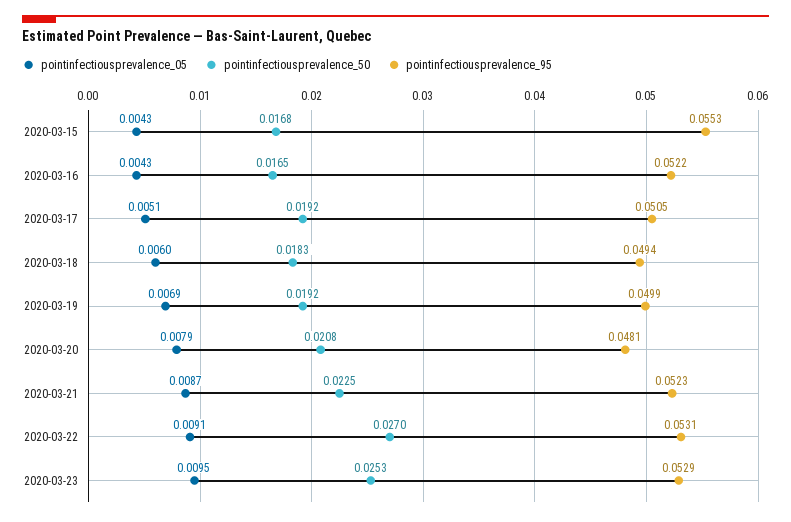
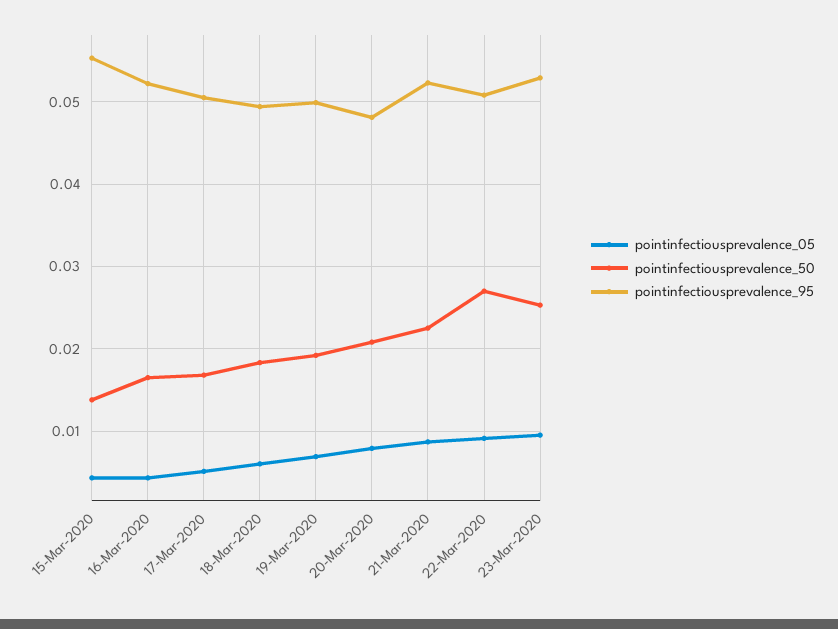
pointinfectiousprevalence_50, 2020-03-15: 0.0168 -> 0.014
pointinfectiousprevalence_50, 2020-03-17: 0.0192 -> 0.017
pointinfectiousprevalence_95, 2020-03-22: 0.0531 -> 0.051

